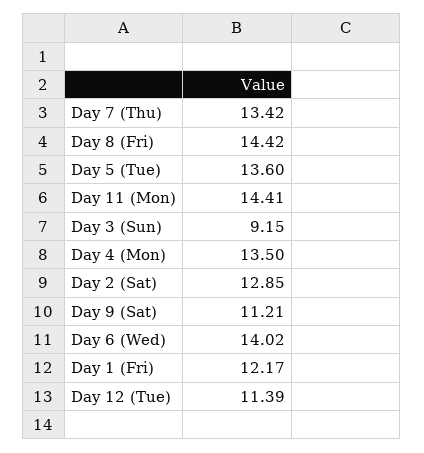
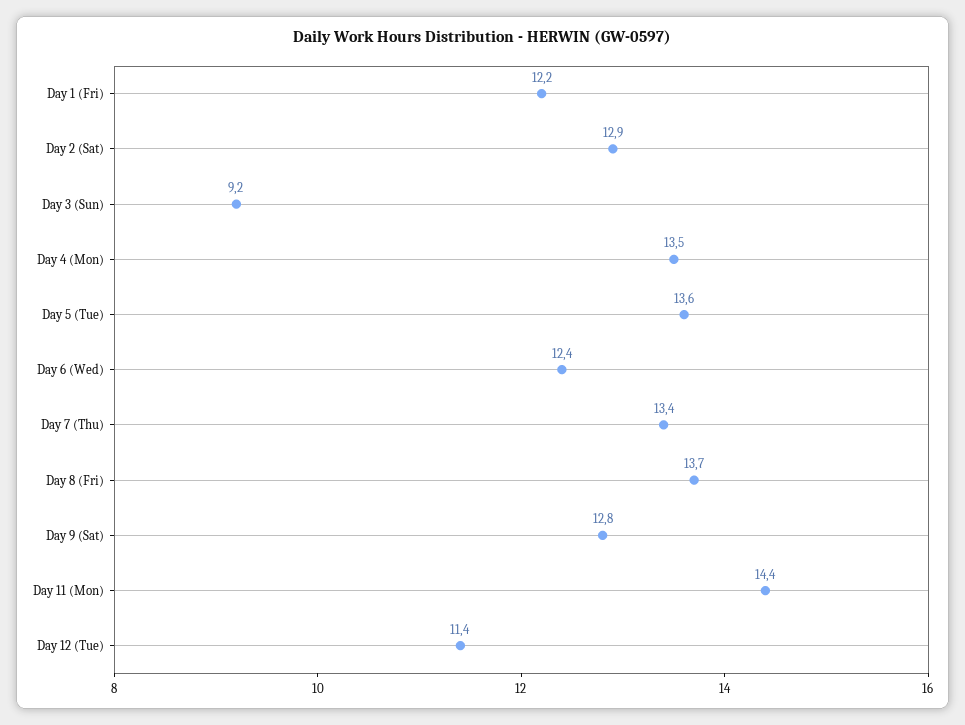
Day 8 (Fri): 14.42 -> 13.7
Day 9 (Sat): 11.21 -> 12.8
Day 6 (Wed): 14.02 -> 12.4

